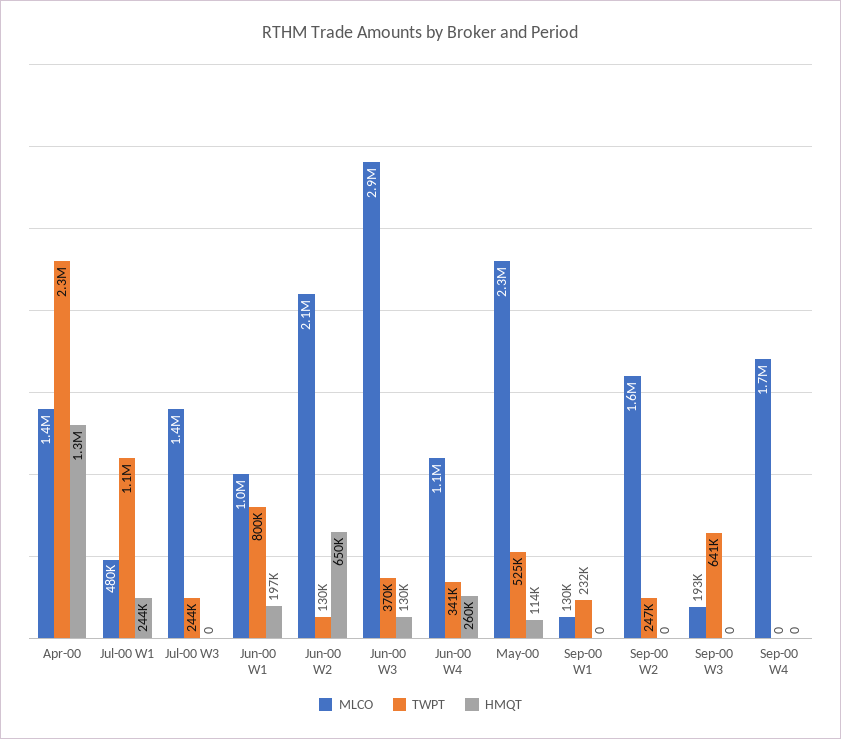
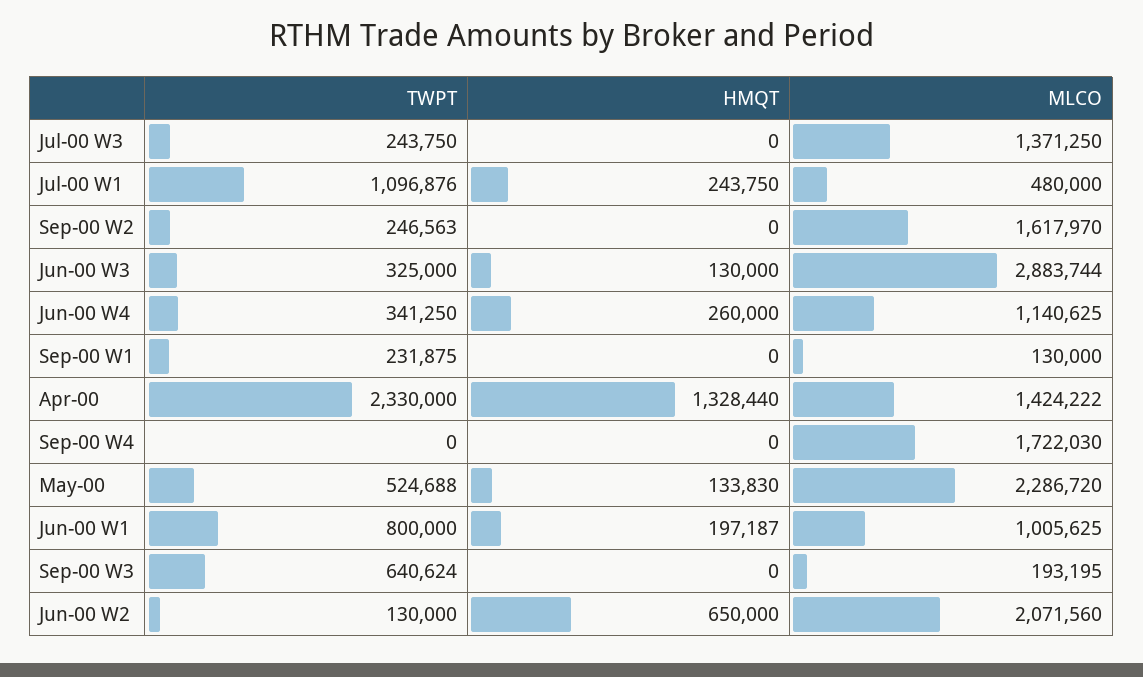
TWPT, Jun-00 W3: 370000 -> 325000
HMQT, May-00: 114000 -> 133830

